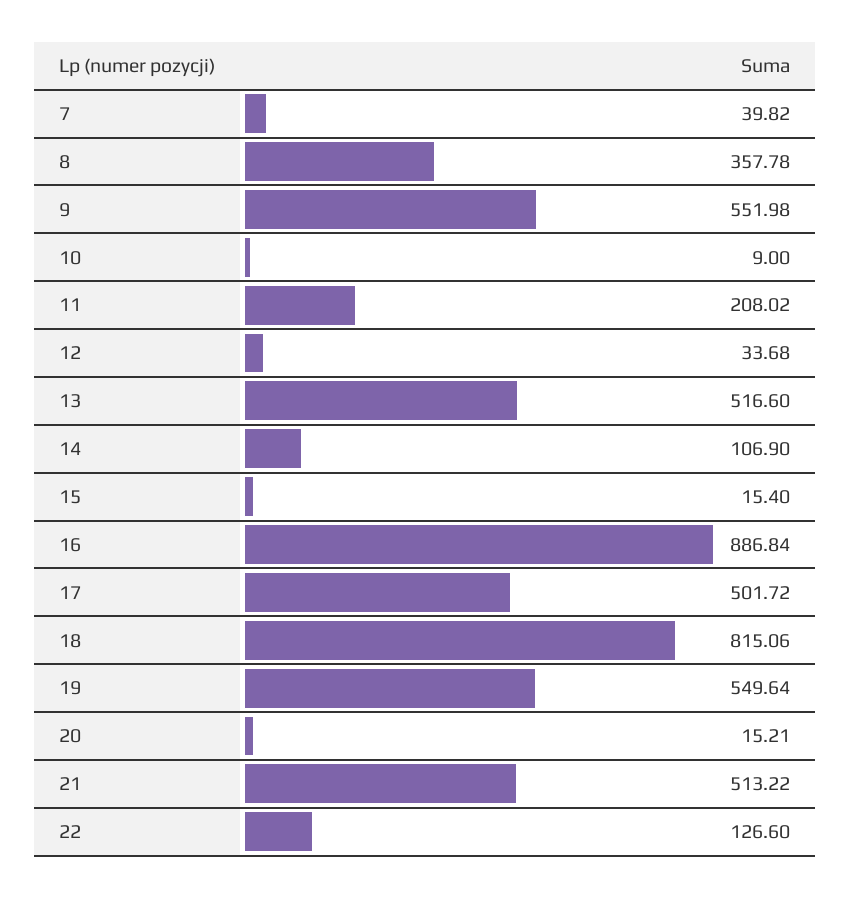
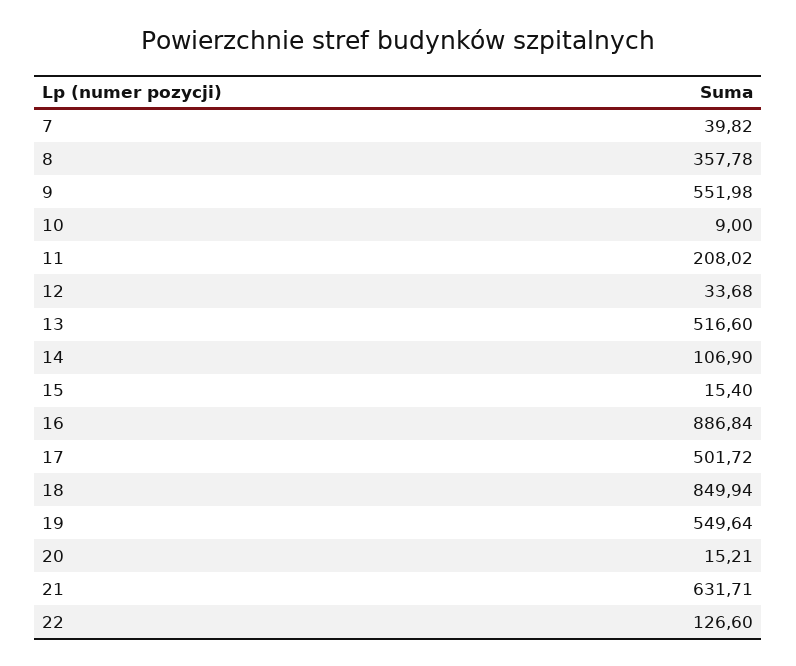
18: 815.06 -> 849.94
21: 513.22 -> 631.71

